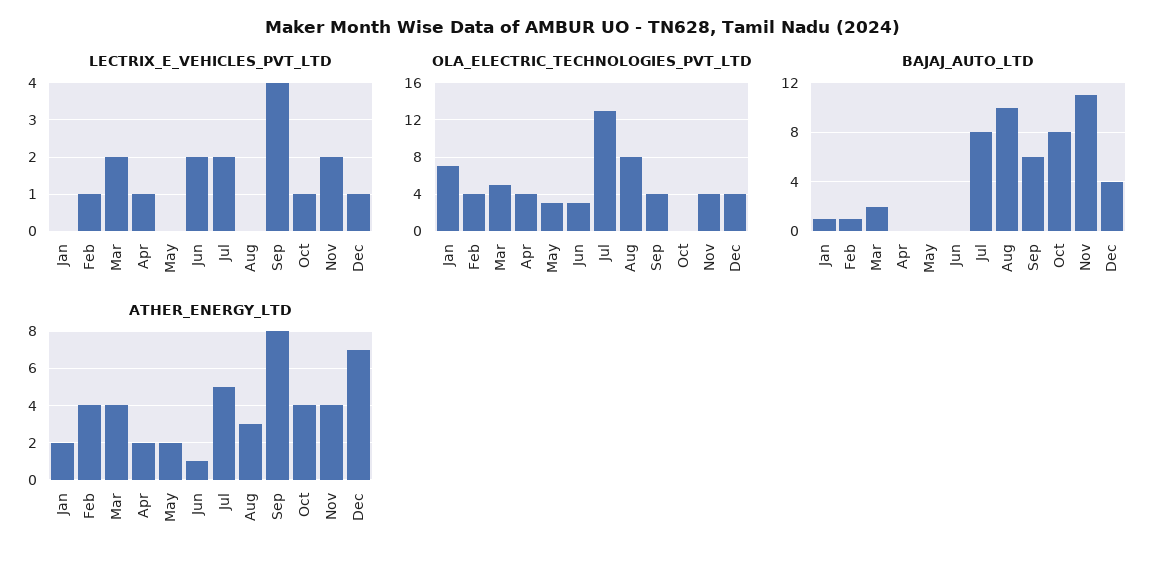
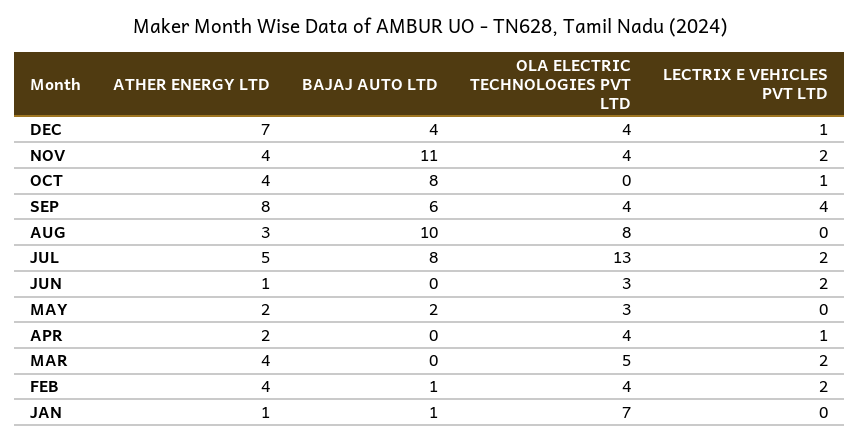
LECTRIX_E_VEHICLES_PVT_LTD, Feb: 1 -> 2
BAJAJ_AUTO_LTD, Mar: 2 -> 0
BAJAJ_AUTO_LTD, May: 0 -> 2
ATHER_ENERGY_LTD, Jan: 2 -> 1

